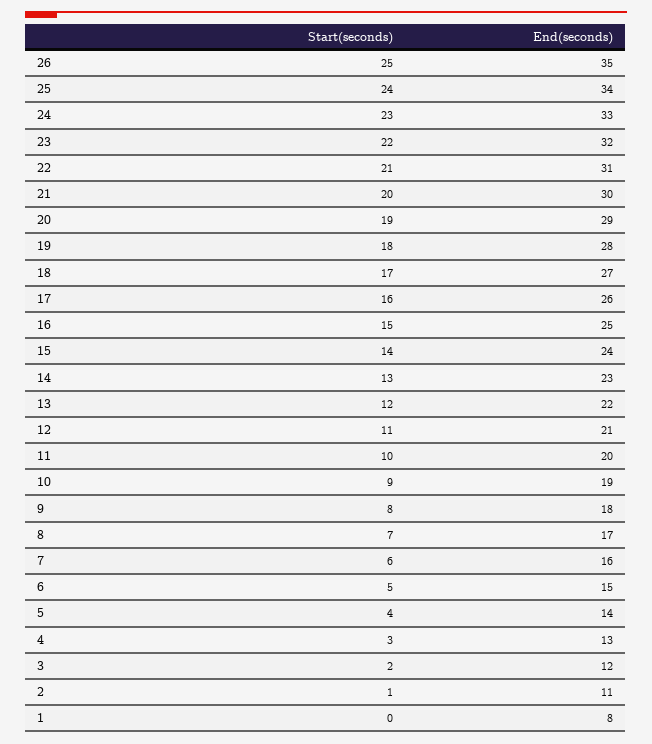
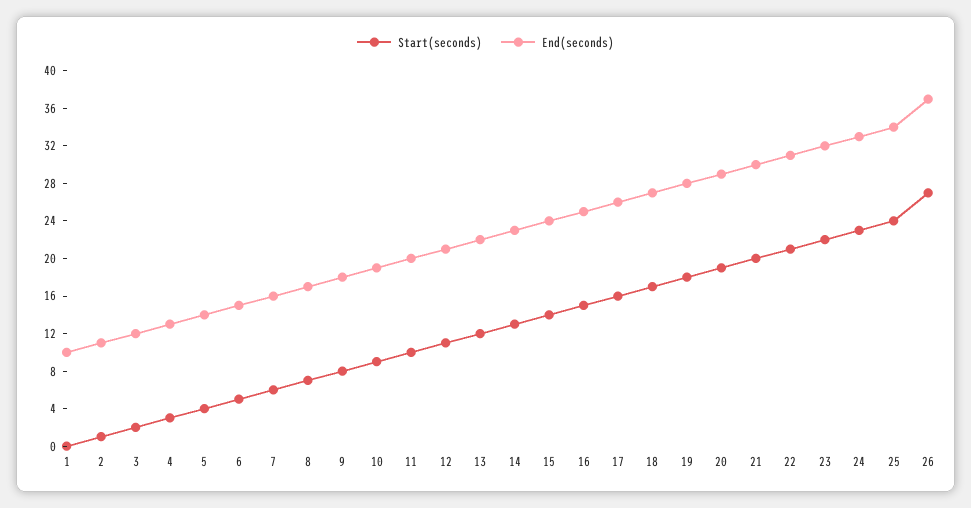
Start(seconds), 26: 25 -> 27
End(seconds), 26: 35 -> 37
End(seconds), 1: 8 -> 10

